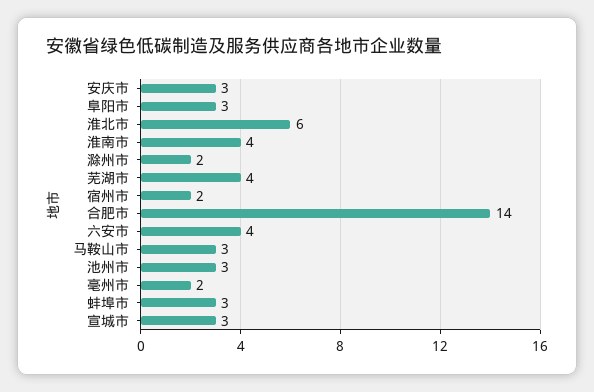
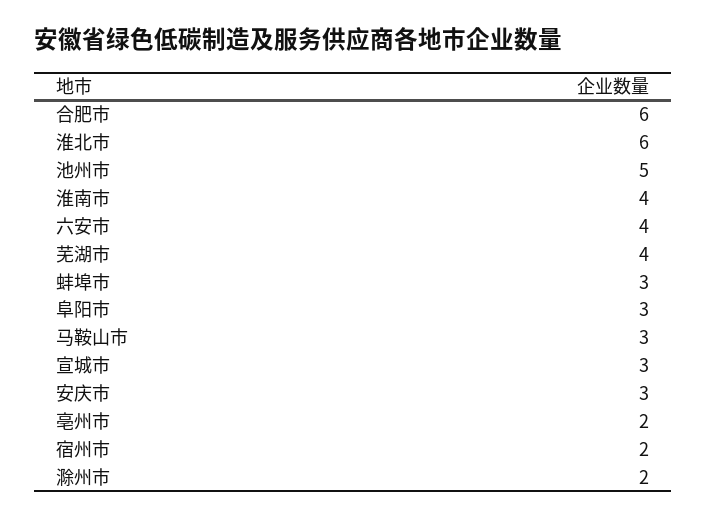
合肥市: 14 -> 6
池州市: 3 -> 5

